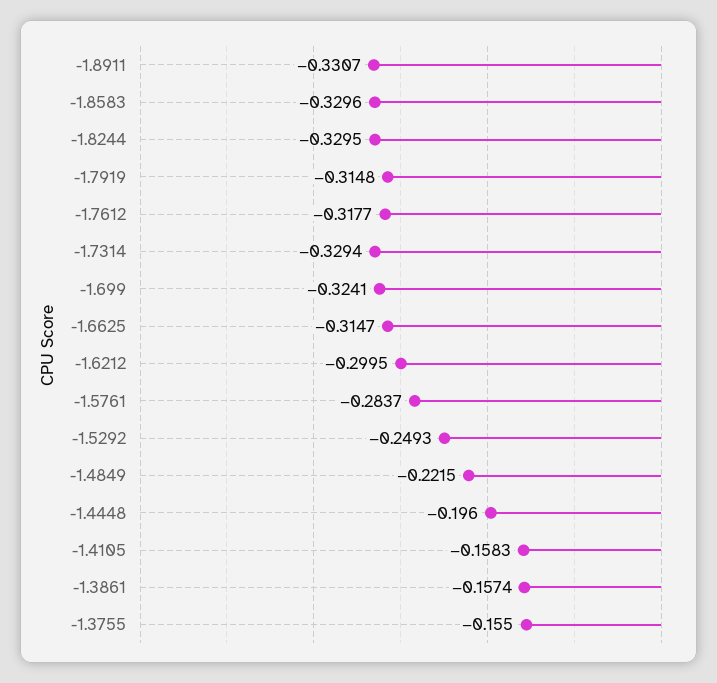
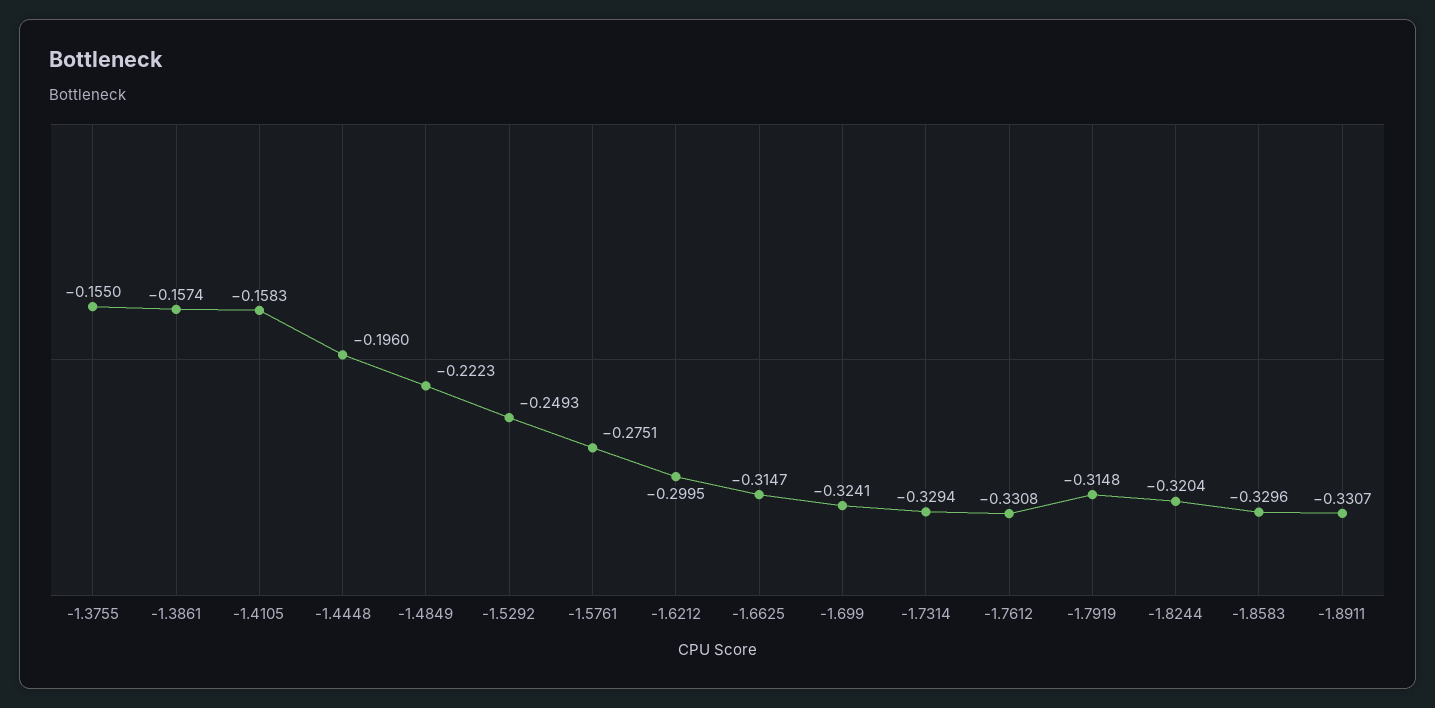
-1.8244: -0.3295 -> -0.3204
-1.7612: -0.3177 -> -0.3308
-1.5761: -0.2837 -> -0.2751
-1.4849: -0.2215 -> -0.2223

